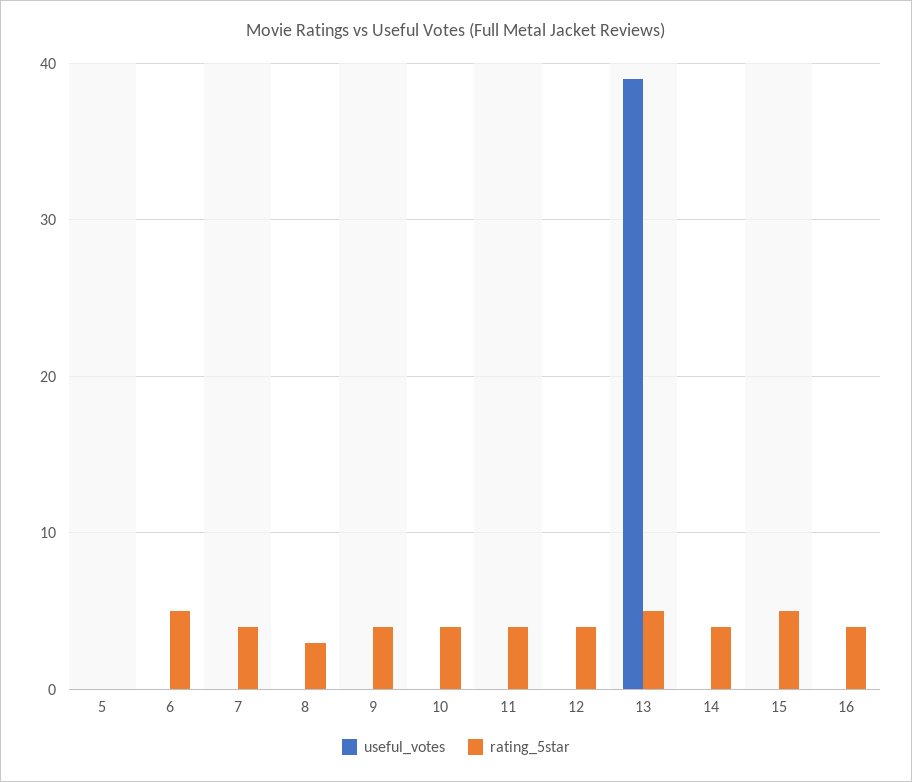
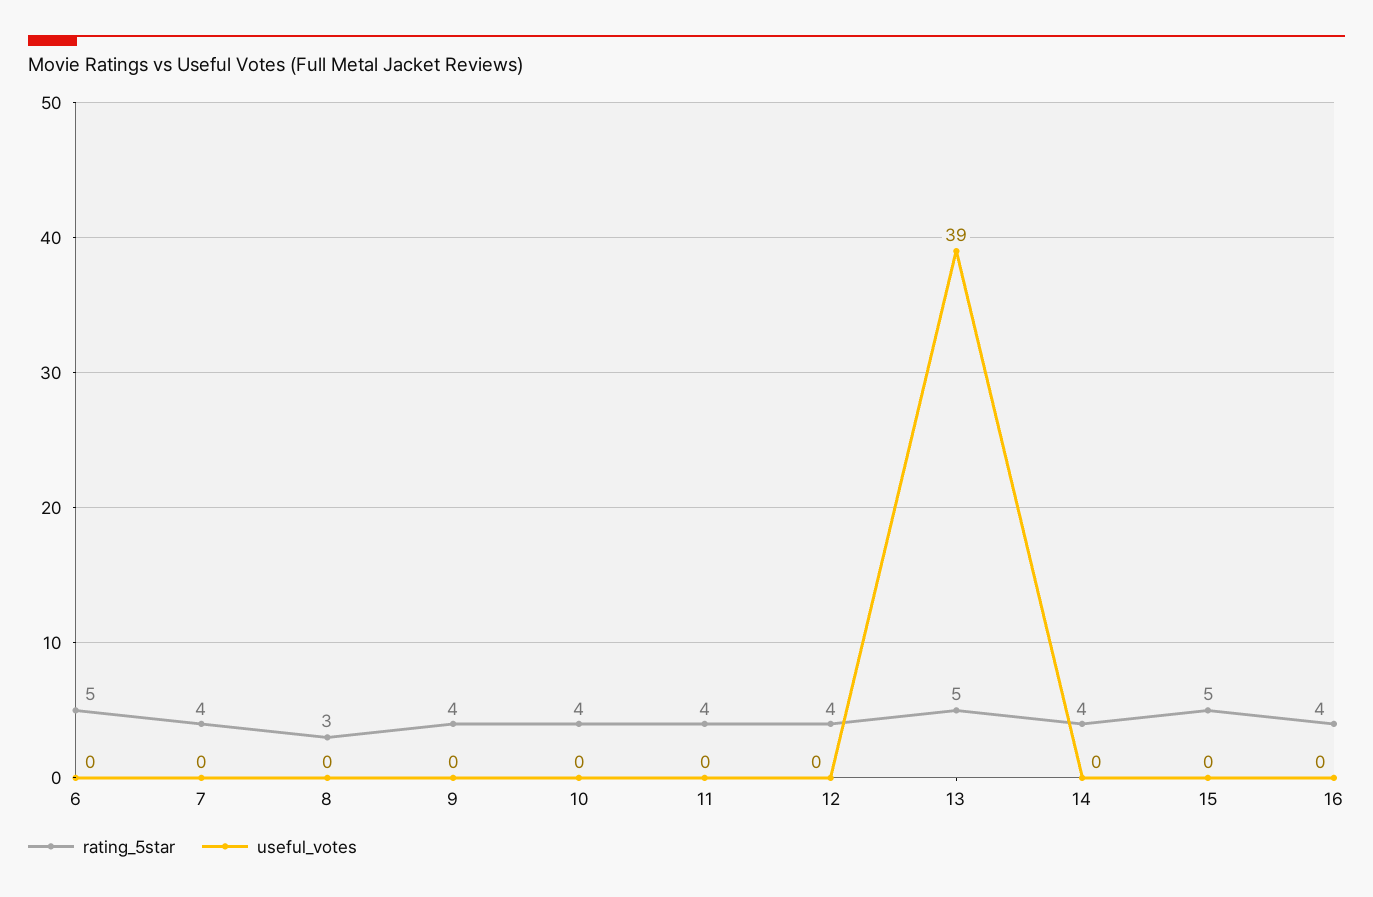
useful_votes, 5: 0 -> none
rating_5star, 5: 0 -> none

